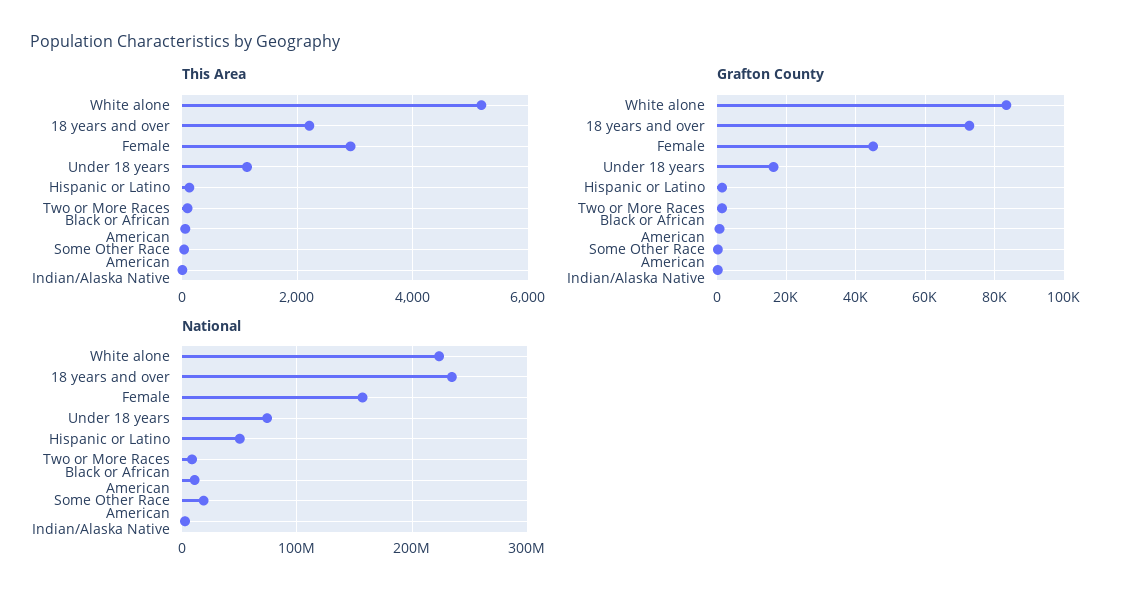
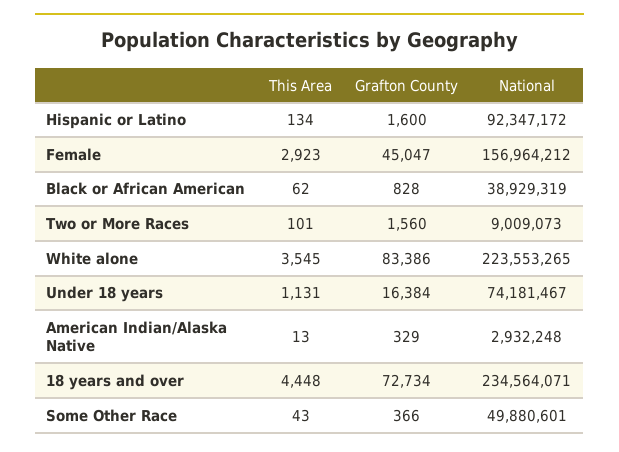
This Area, White alone: 5200 -> 3545
This Area, 18 years and over: 2200 -> 4448
National, Hispanic or Latino: 50000000 -> 92347172
National, Black or African American: 10000000 -> 38929319
National, Some Other Race: 20000000 -> 49880601

